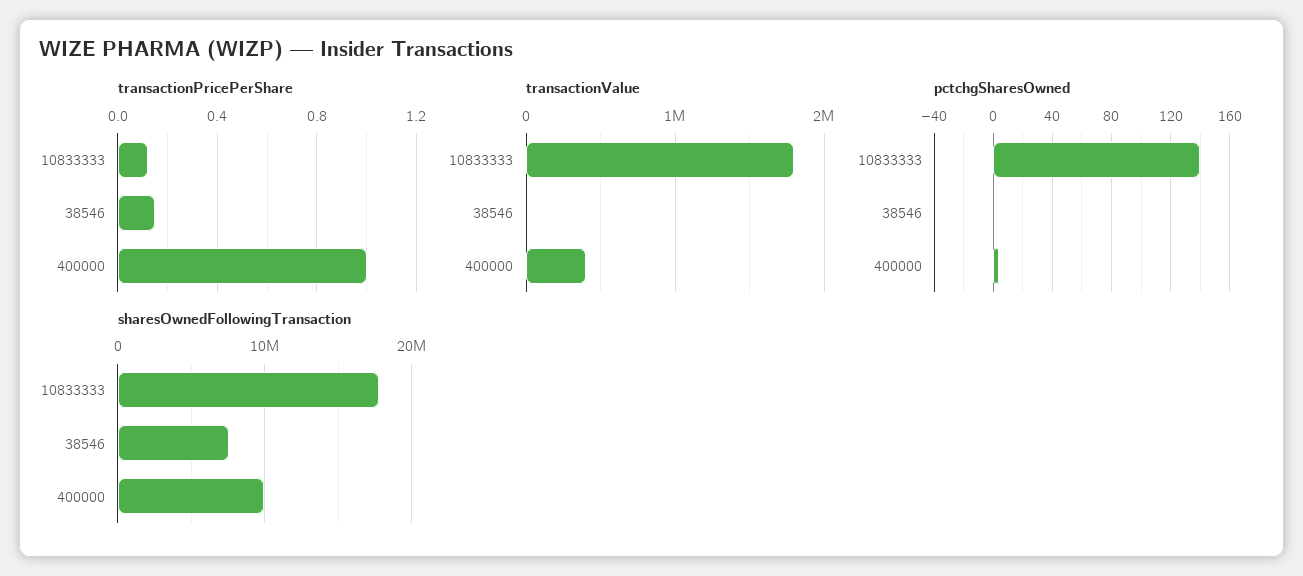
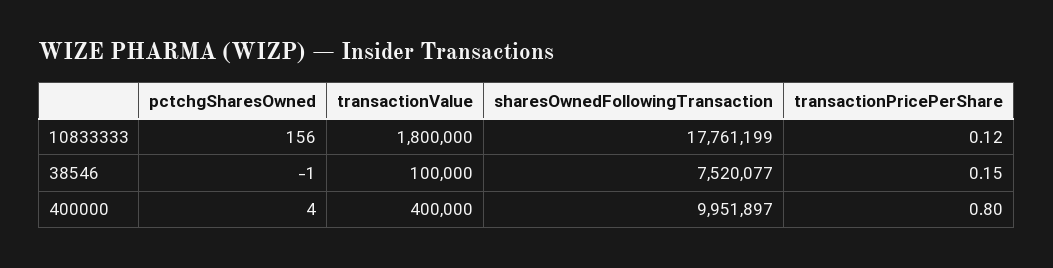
transactionPricePerShare, 400000: 1 -> 0.8
transactionValue, 38546: 0 -> 100000
pctchgSharesOwned, 10833333: 140 -> 156

